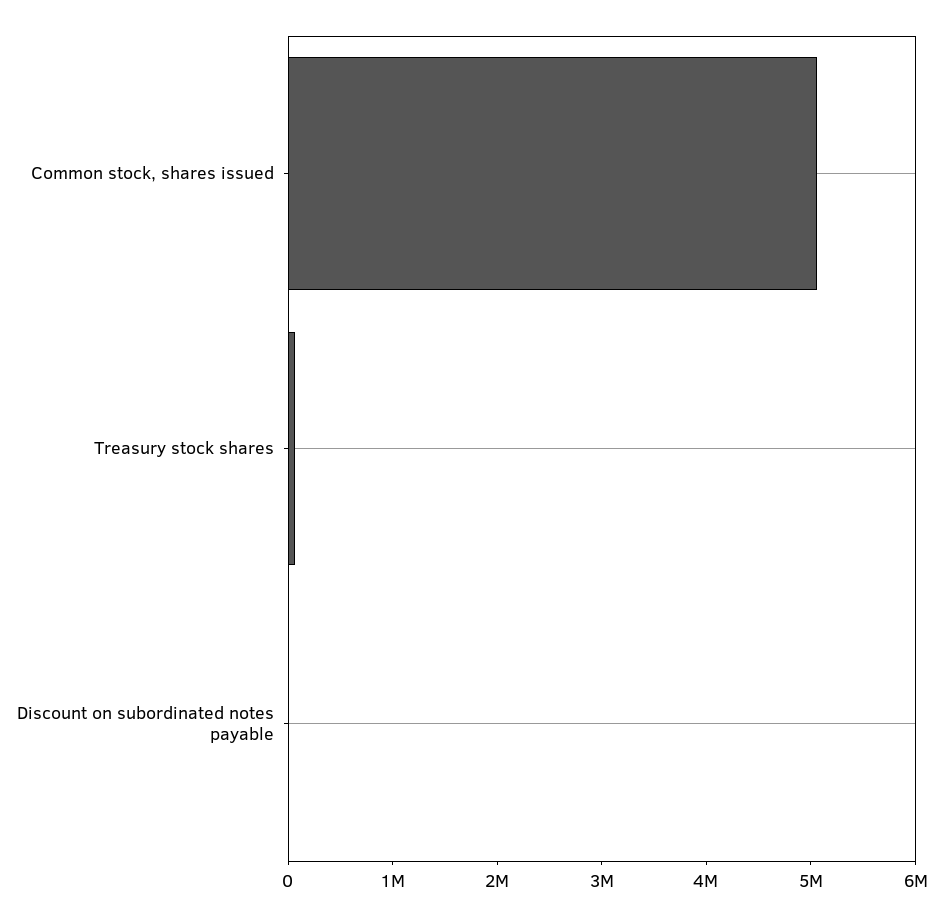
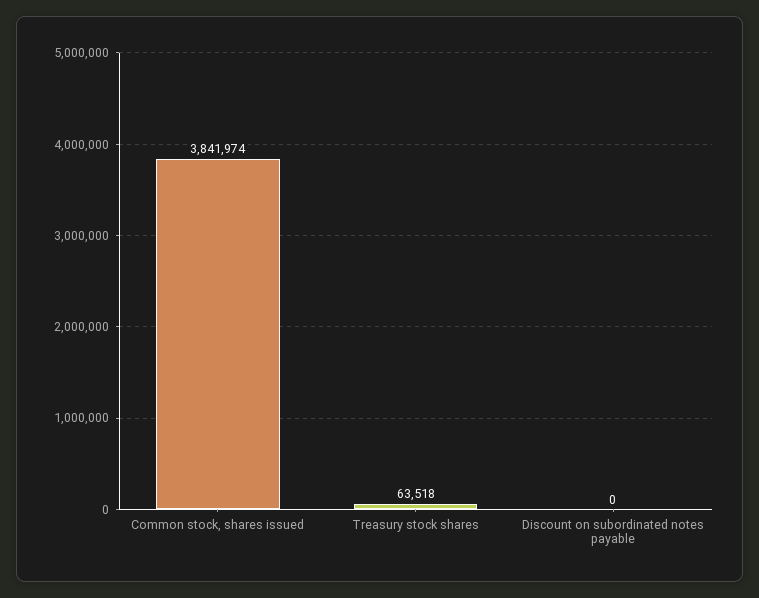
Common stock, shares issued: 5000000 -> 3841974

